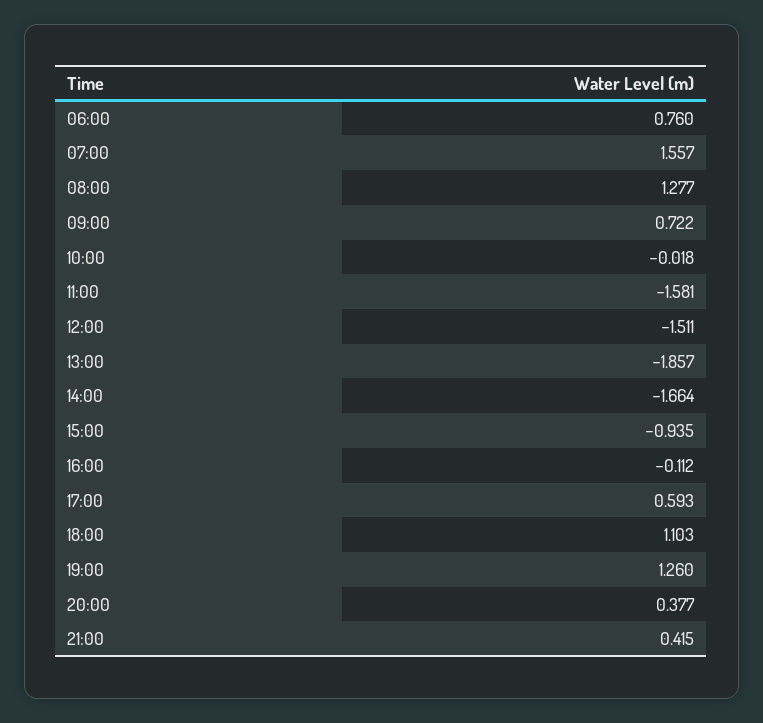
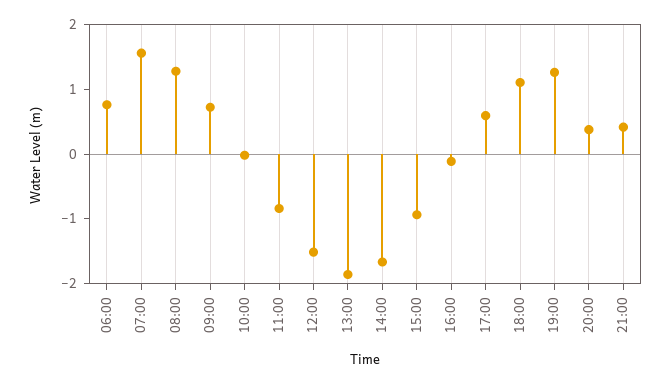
11:00: -1.581 -> -0.8

